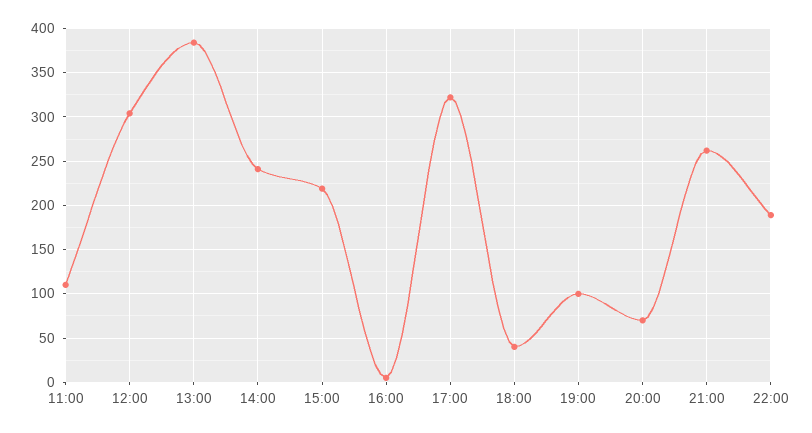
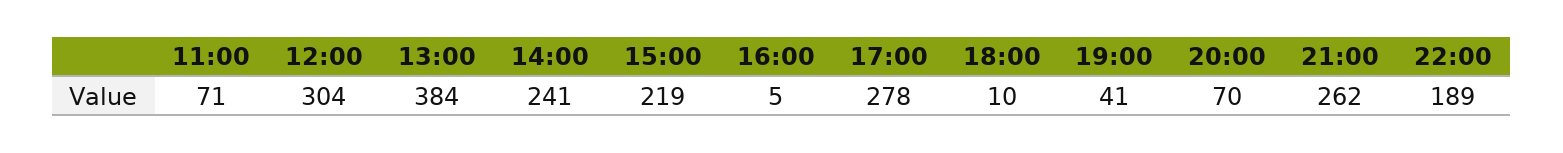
11:00: 110 -> 71
17:00: 320 -> 278
18:00: 40 -> 10
19:00: 100 -> 41

